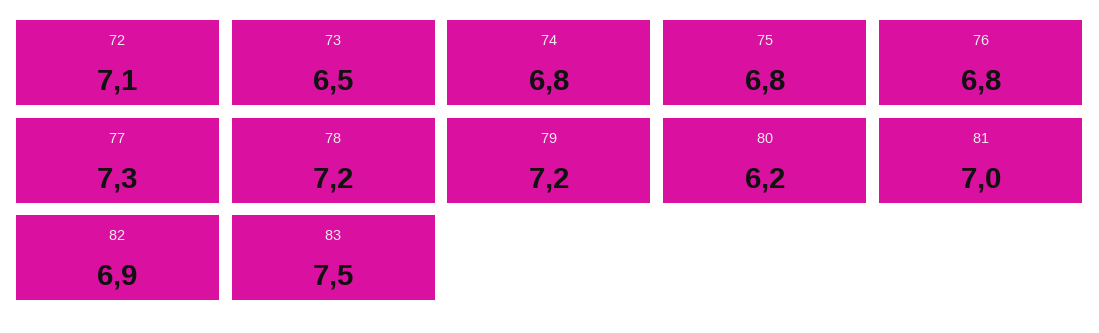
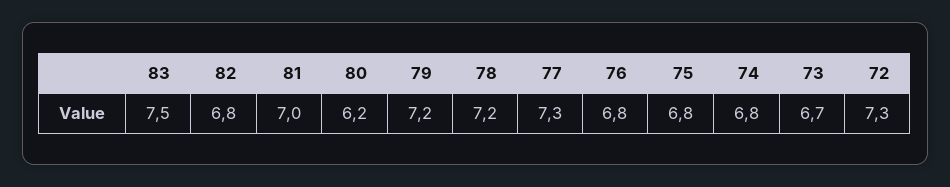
72: 7.1 -> 7.3
73: 6.5 -> 6.7
82: 6.9 -> 6.8

